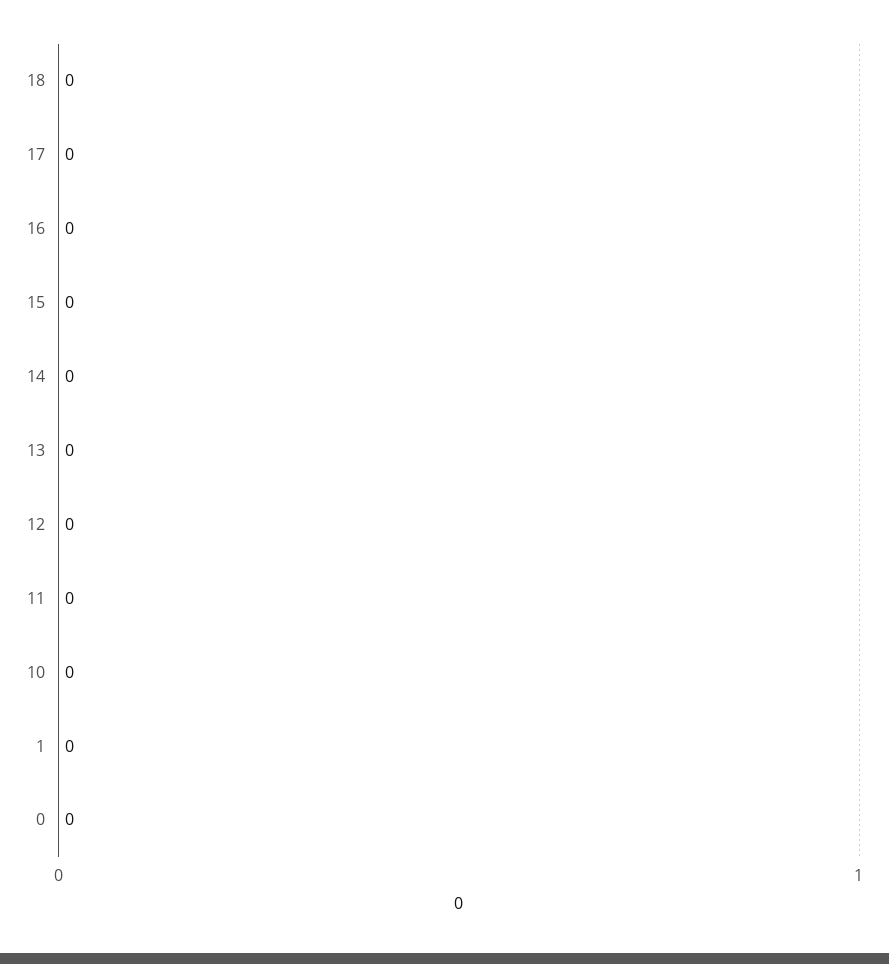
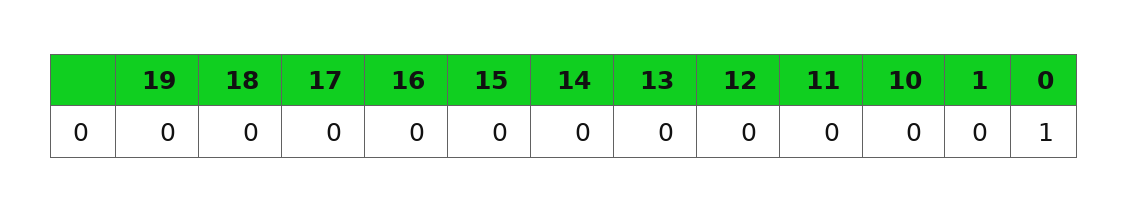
0: 0 -> 1
19: none -> 0

